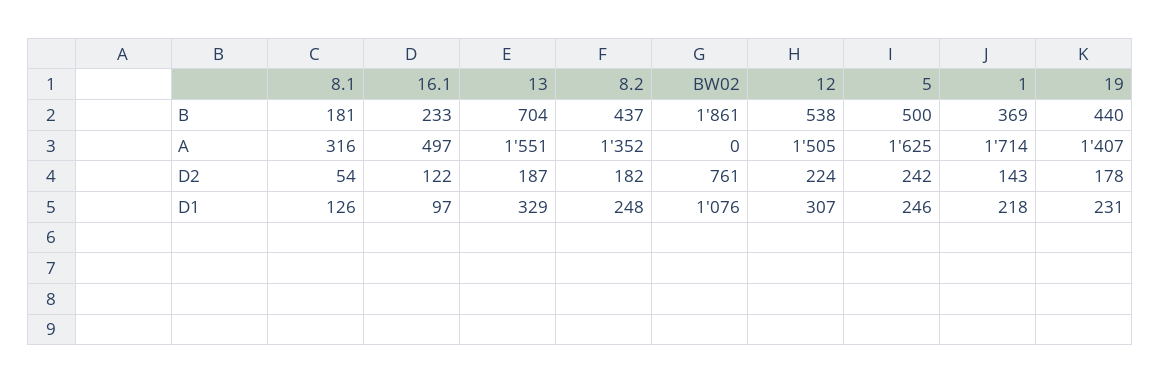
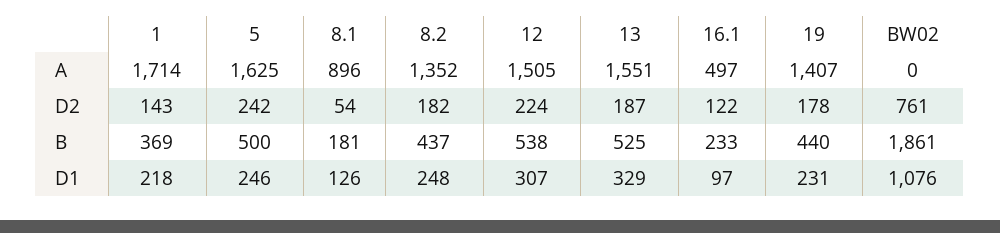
13, B: 704 -> 525
8.1, A: 316 -> 896

